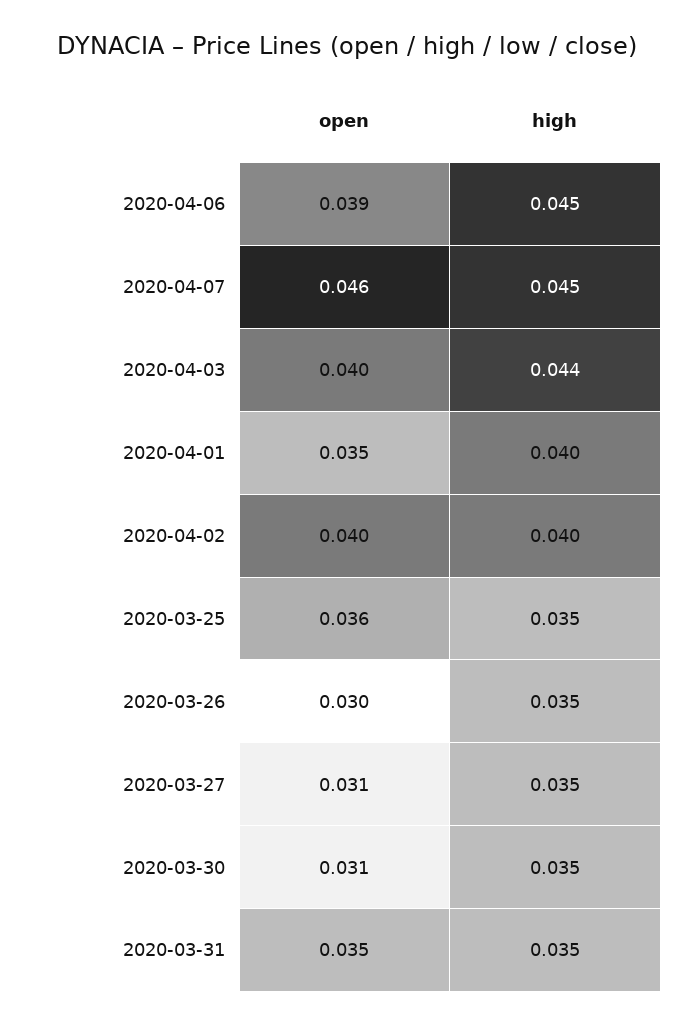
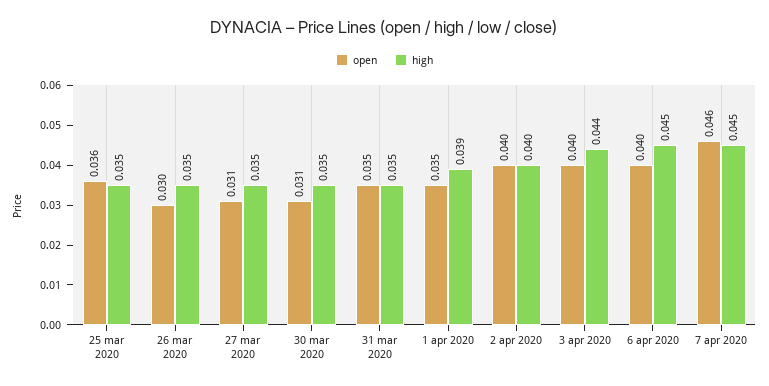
open, 2020-04-06: 0.039 -> 0.04
high, 2020-04-01: 0.04 -> 0.039

